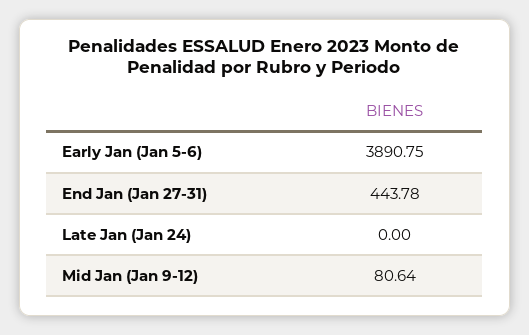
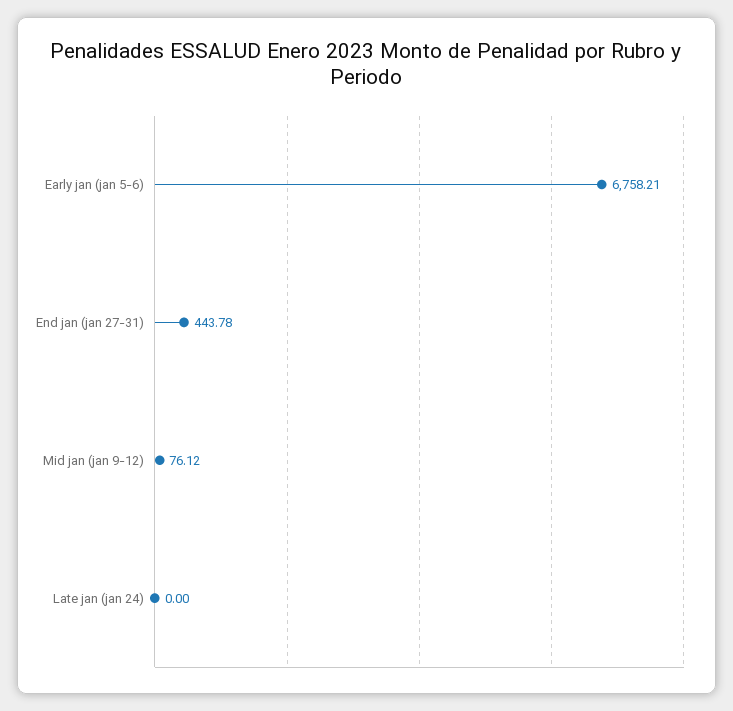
Early Jan (Jan 5-6): 3890.75 -> 6758.21
Mid Jan (Jan 9-12): 80.64 -> 76.12

